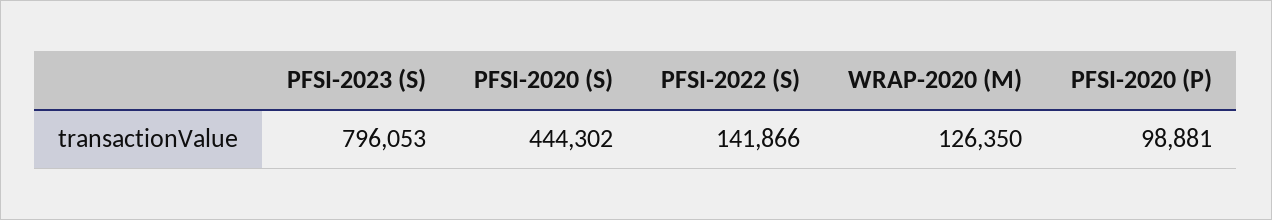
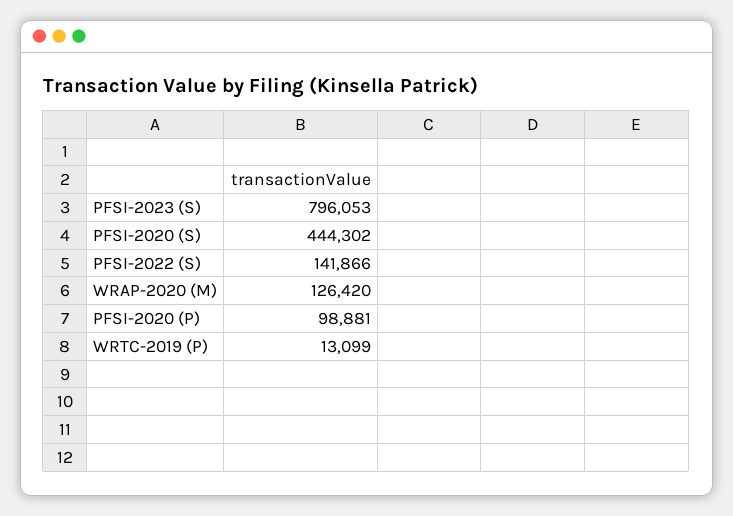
WRAP-2020 (M): 126350 -> 126420
WRTC-2019 (P): none -> 13099

